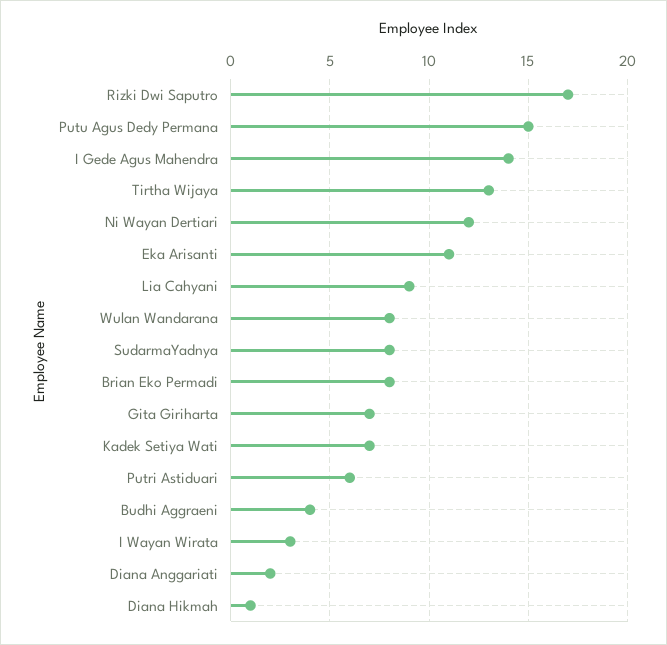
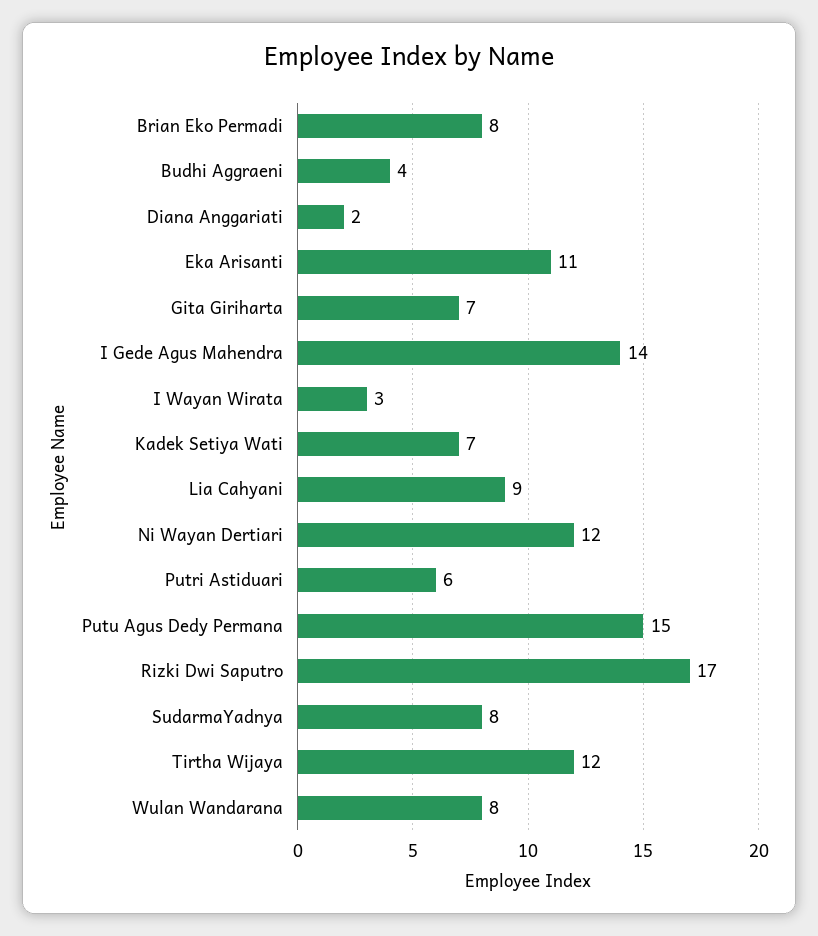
Tirtha Wijaya: 13 -> 12
Diana Hikmah: 1 -> none

